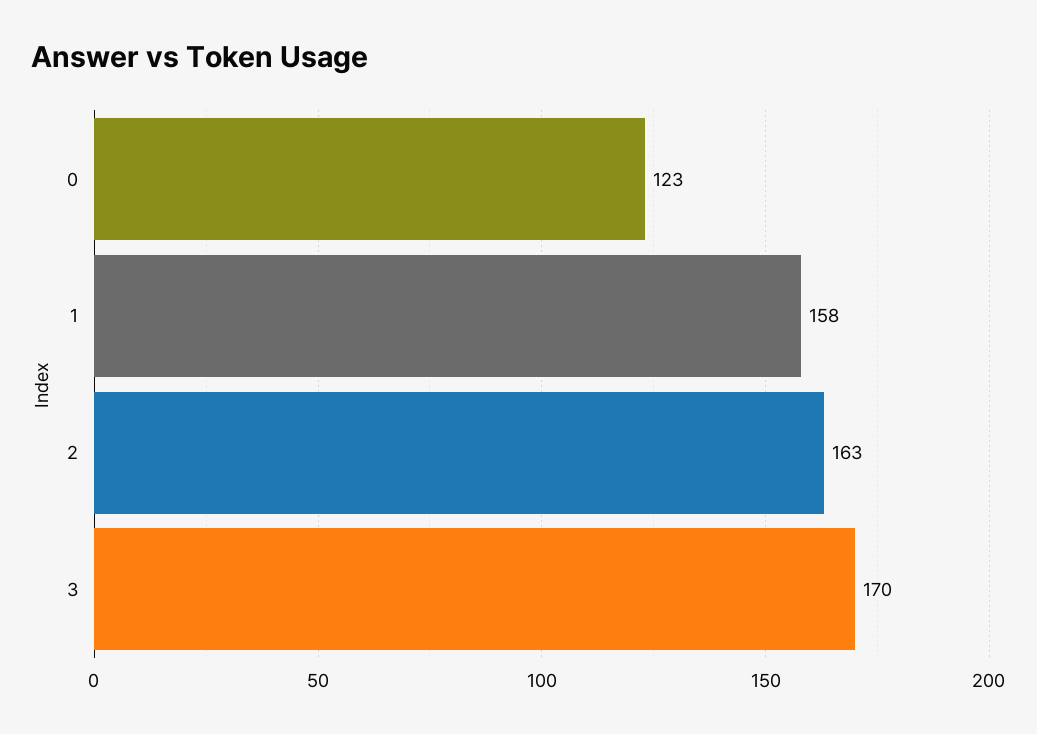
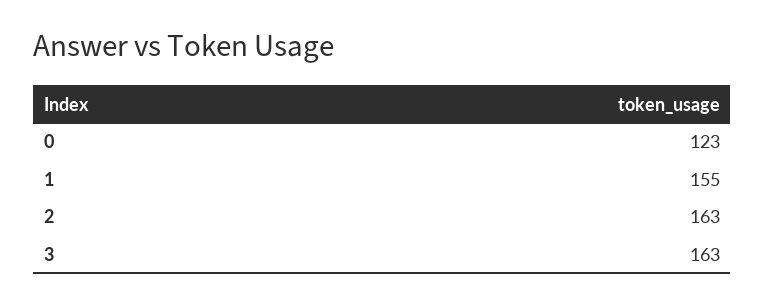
1: 158 -> 155
3: 170 -> 163

